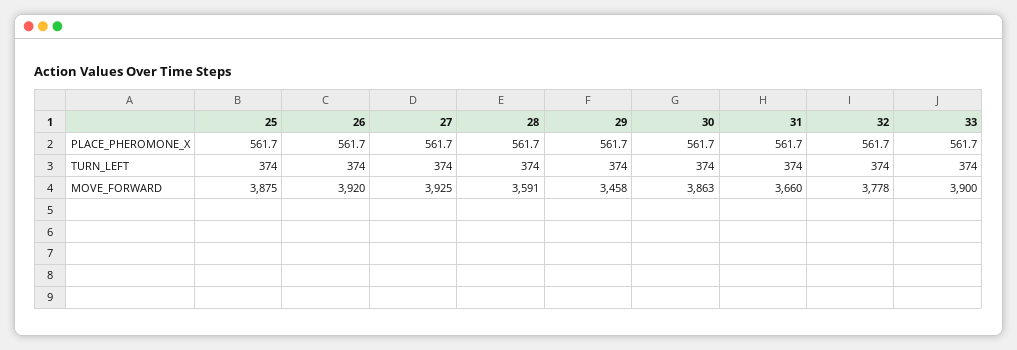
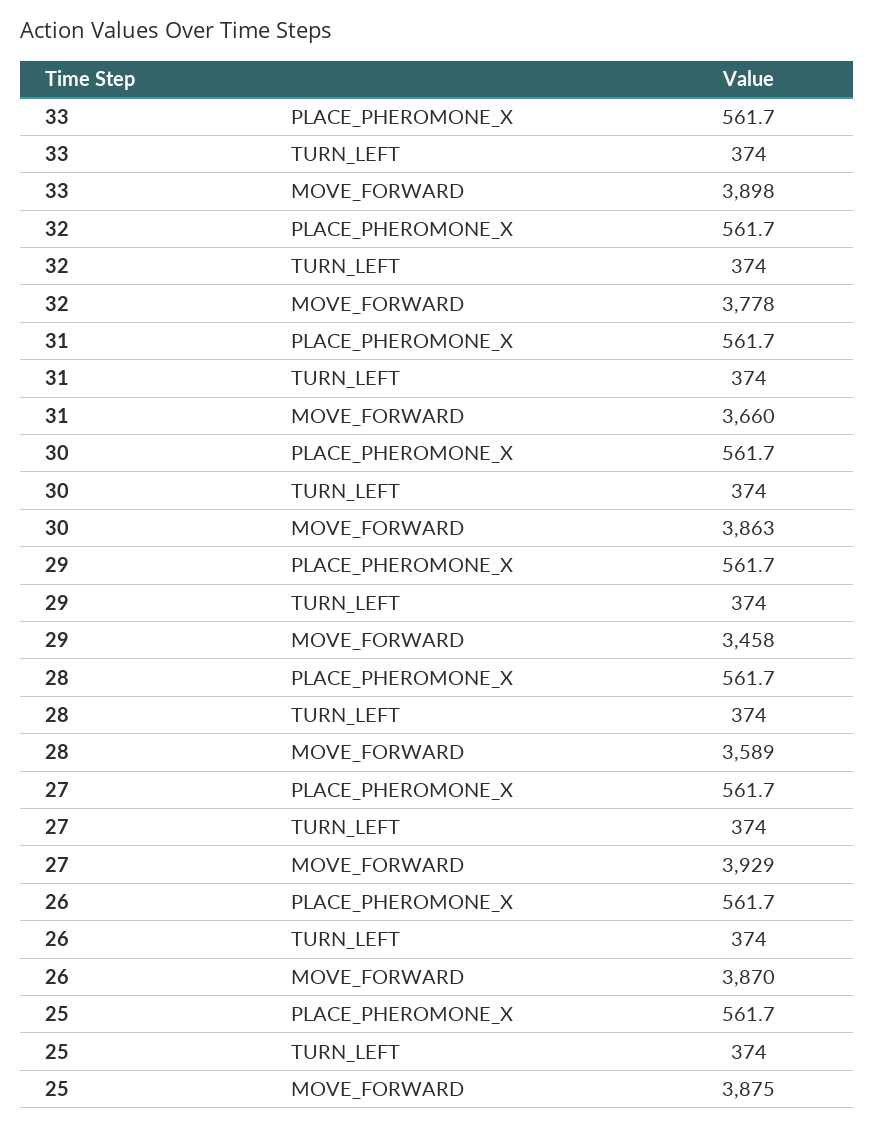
26, MOVE_FORWARD: 3920 -> 3870
27, MOVE_FORWARD: 3925 -> 3929
28, MOVE_FORWARD: 3591 -> 3589
33, MOVE_FORWARD: 3900 -> 3898

